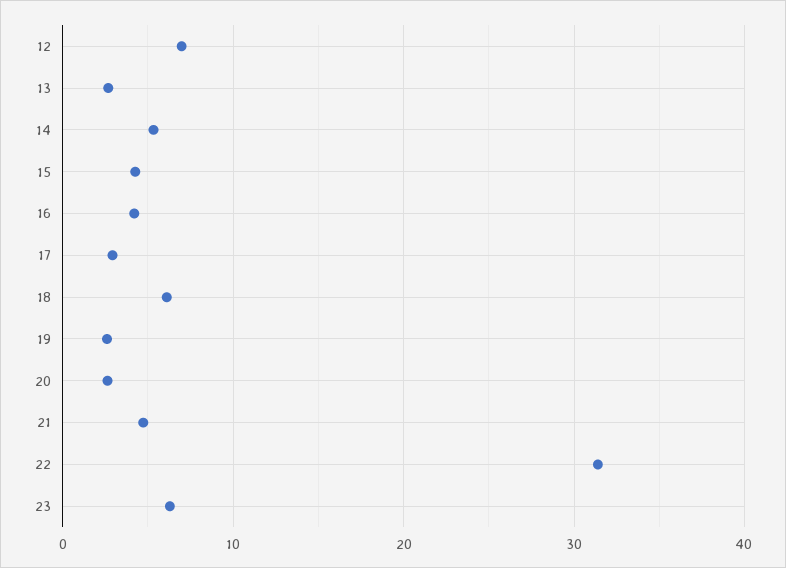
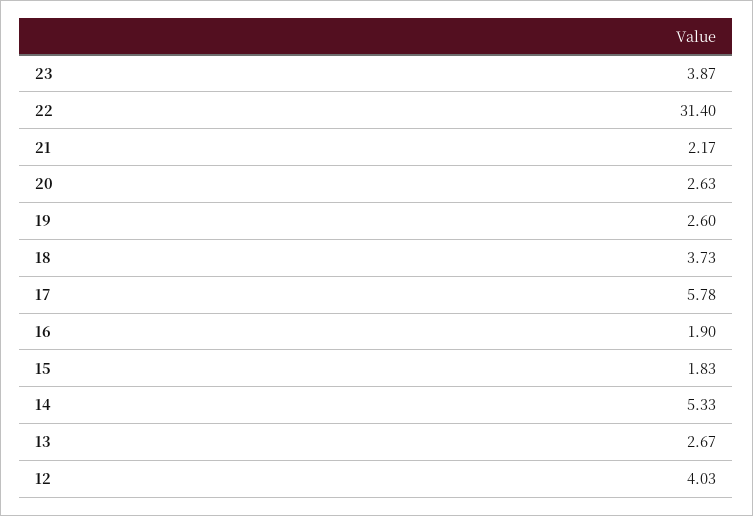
12: 7 -> 4.03
15: 4 -> 1.83
16: 4 -> 1.9
17: 3 -> 5.78
18: 6 -> 3.73
21: 5 -> 2.17
23: 6 -> 3.87

